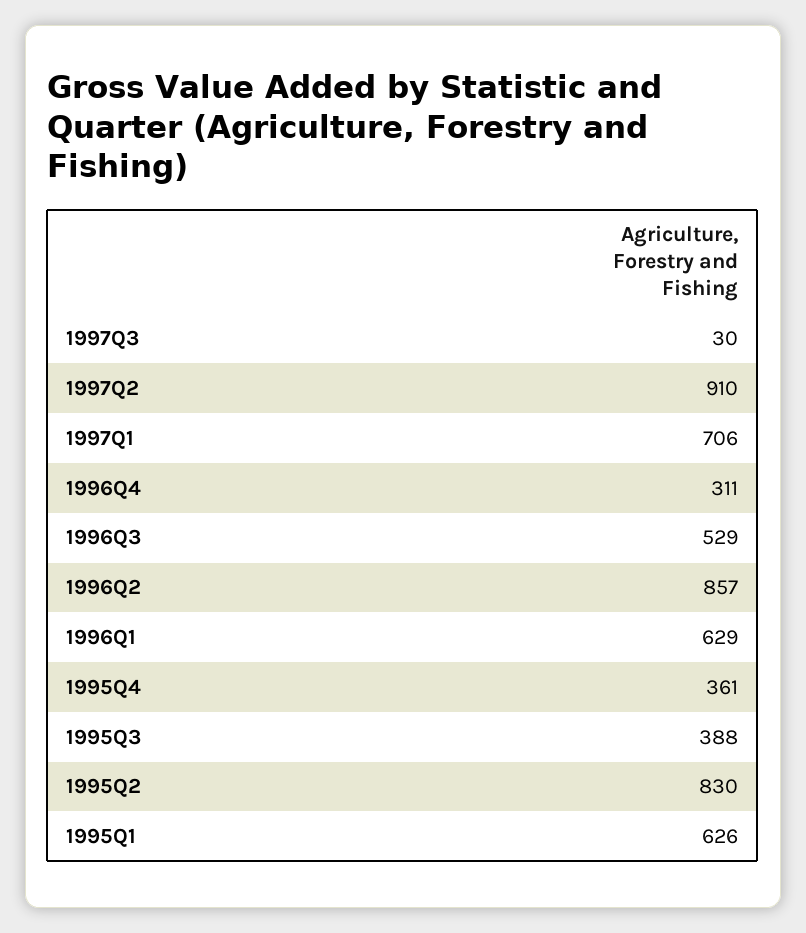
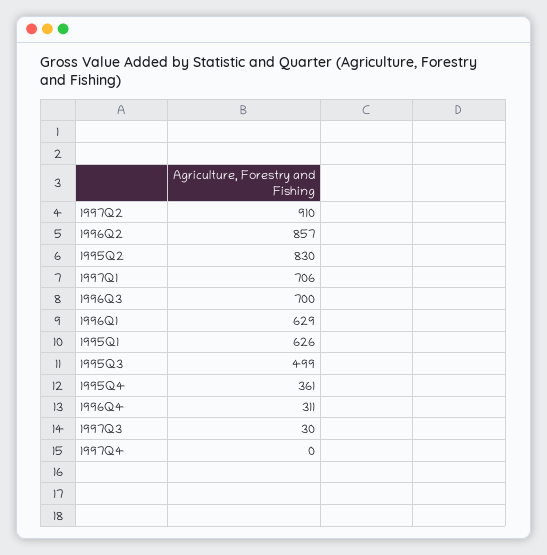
1996Q3: 529 -> 700
1995Q3: 388 -> 499
1997Q4: none -> 0

